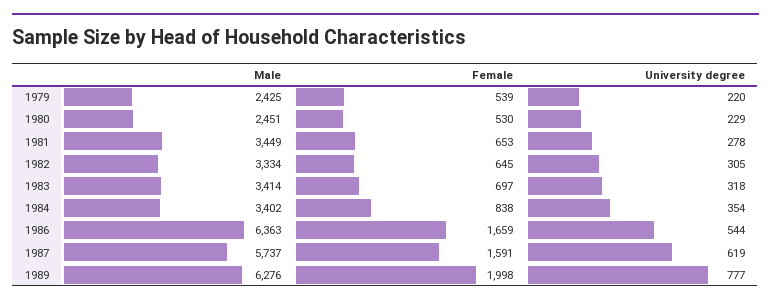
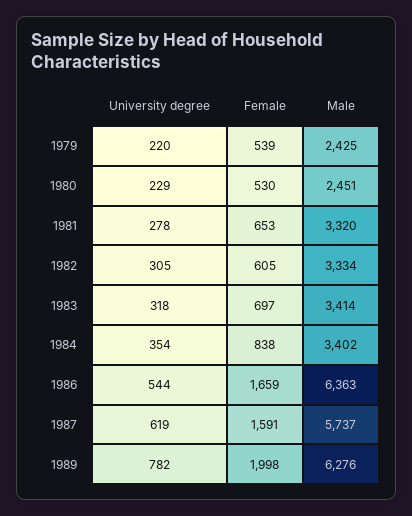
Male, 1981: 3449 -> 3320
Female, 1982: 645 -> 605
University degree, 1989: 777 -> 782

